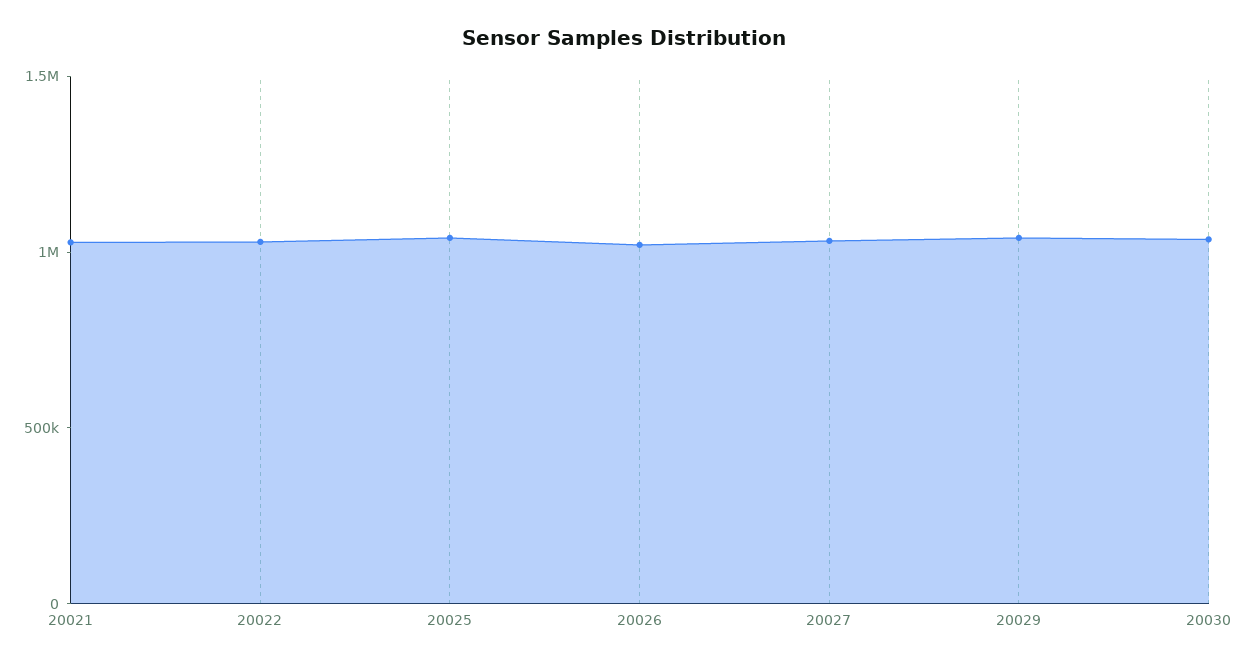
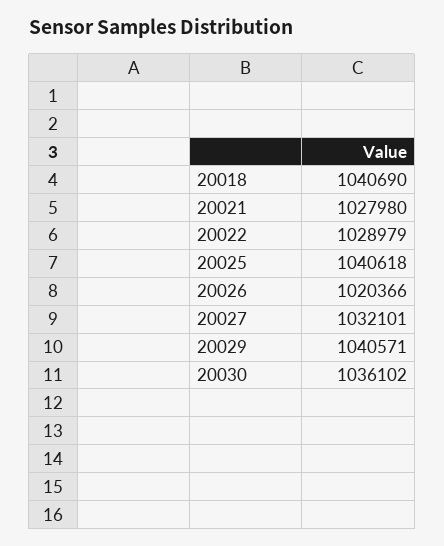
20018: none -> 1040690

